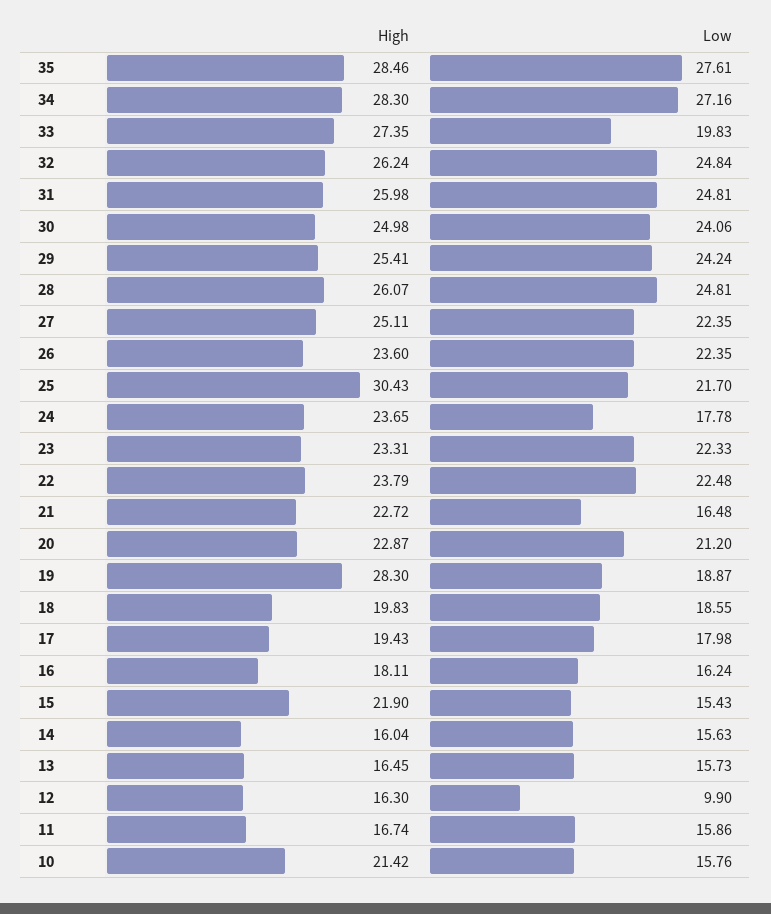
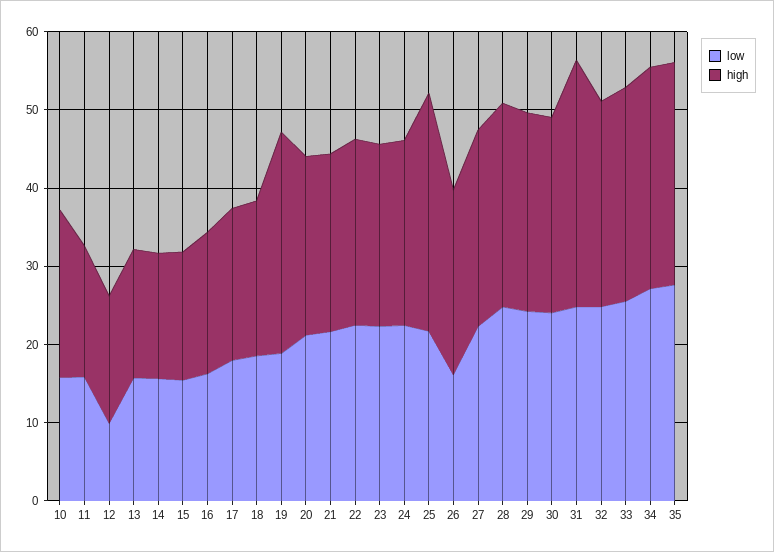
Low, 33: 19.83 -> 26
High, 31: 25.98 -> 32
Low, 26: 22.35 -> 16
Low, 24: 17.78 -> 22
Low, 21: 16.48 -> 22
High, 15: 21.9 -> 16

